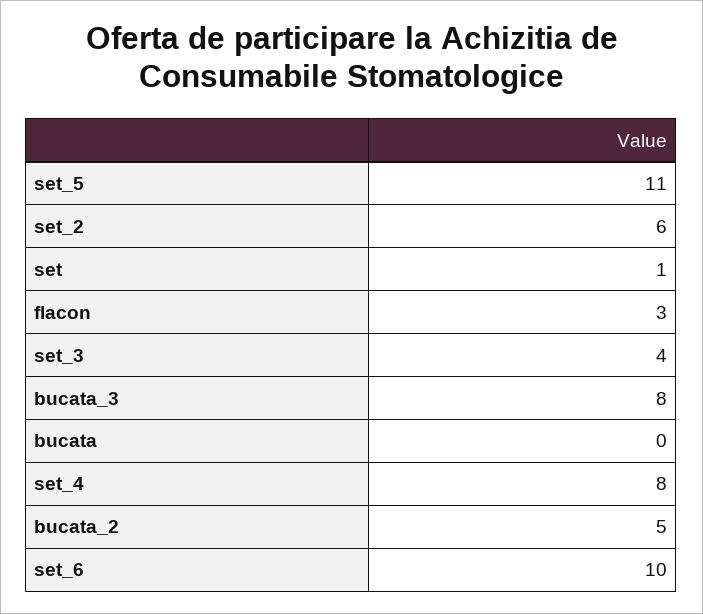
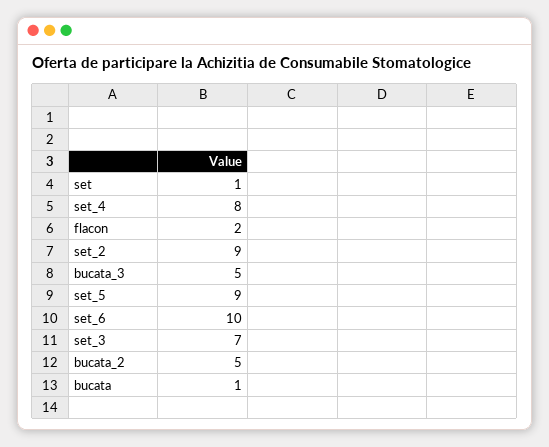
set_5: 11 -> 9
set_2: 6 -> 9
flacon: 3 -> 2
set_3: 4 -> 7
bucata_3: 8 -> 5
bucata: 0 -> 1

